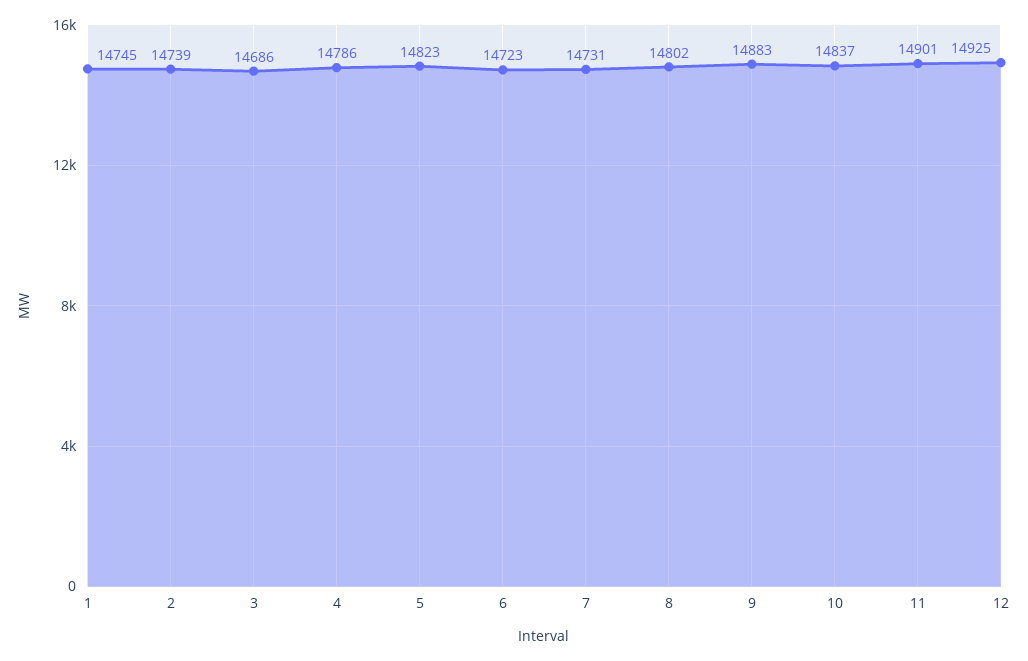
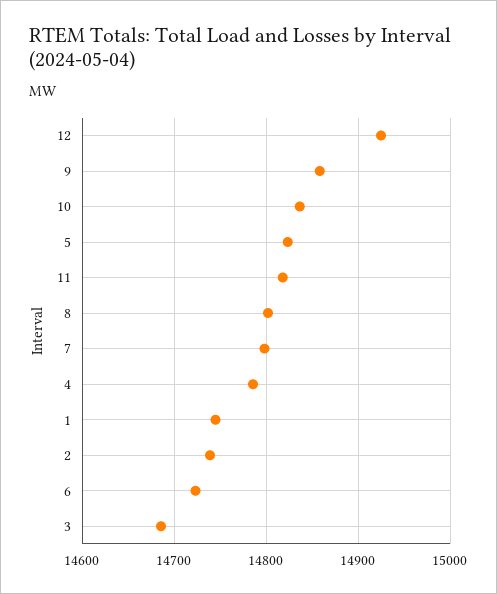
7: 14731 -> 14800
9: 14883 -> 14860
11: 14901 -> 14820

